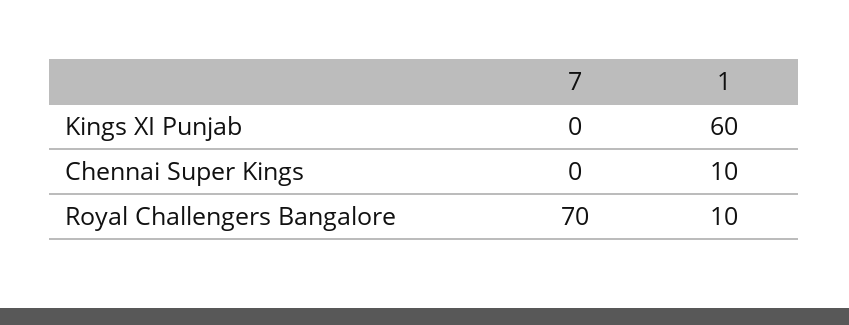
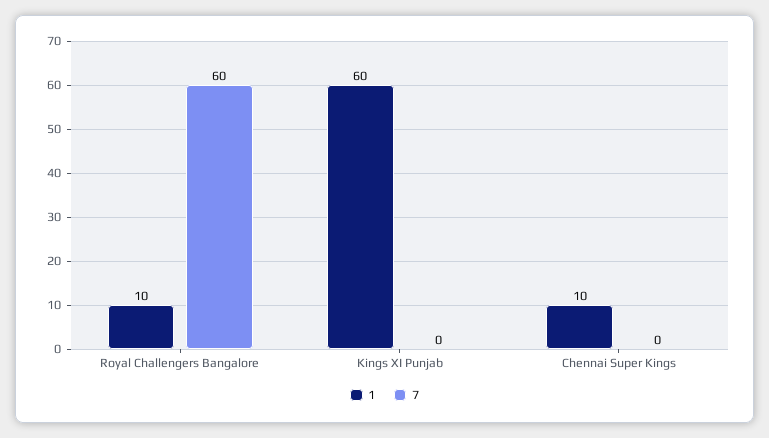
7, Royal Challengers Bangalore: 70 -> 60

